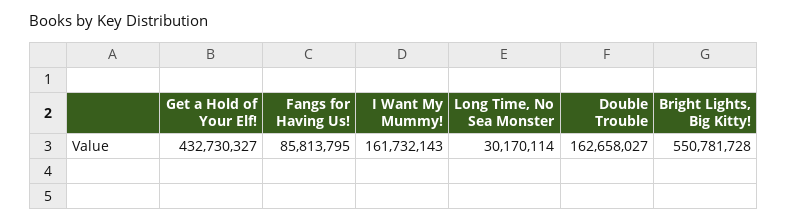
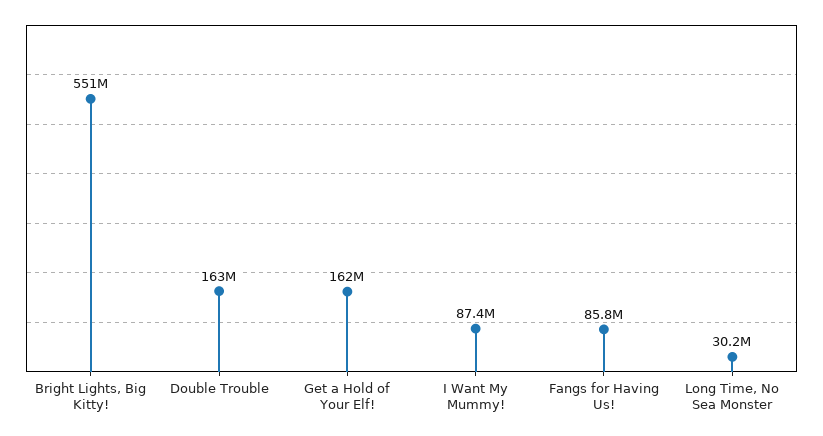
Get a Hold of Your Elf!: 432730327 -> 162000000
I Want My Mummy!: 161732143 -> 87400000

